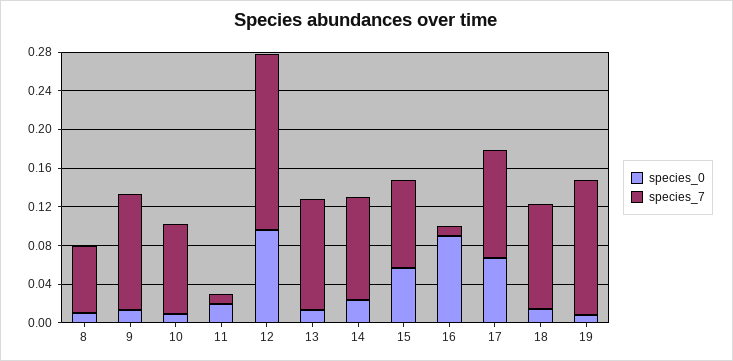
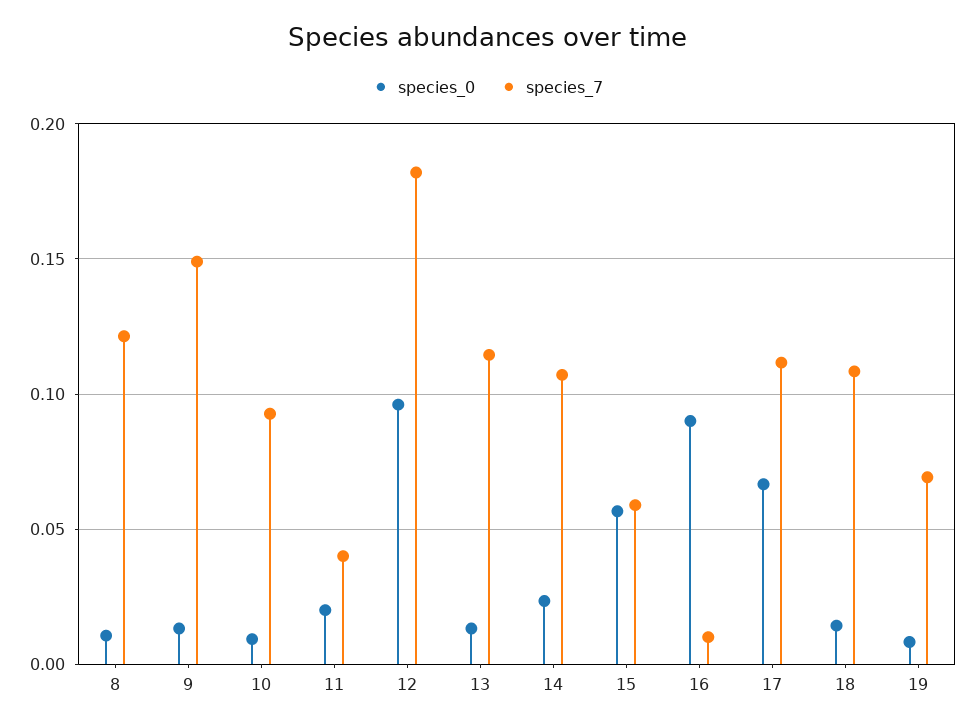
species_7, 8: 0.07 -> 0.12
species_7, 9: 0.12 -> 0.15
species_7, 11: 0.01 -> 0.04
species_7, 15: 0.09 -> 0.06
species_7, 19: 0.14 -> 0.07

